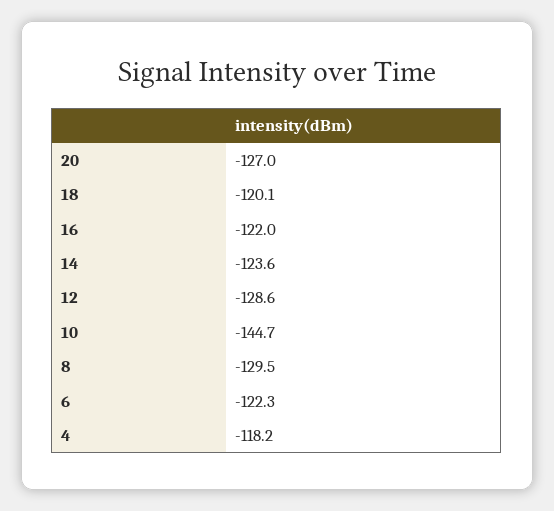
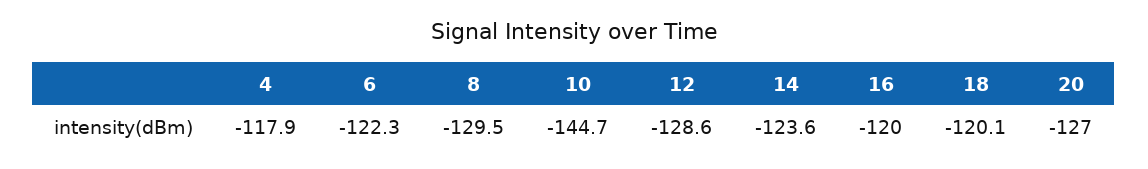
16: -122 -> -120
4: -118.2 -> -117.9

